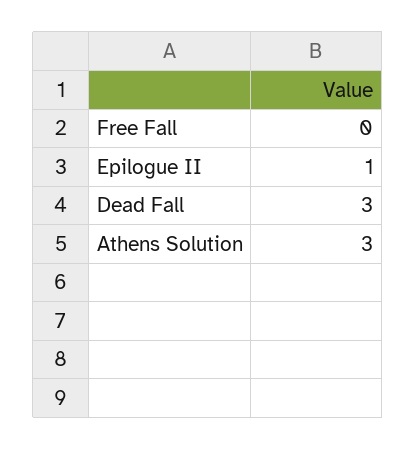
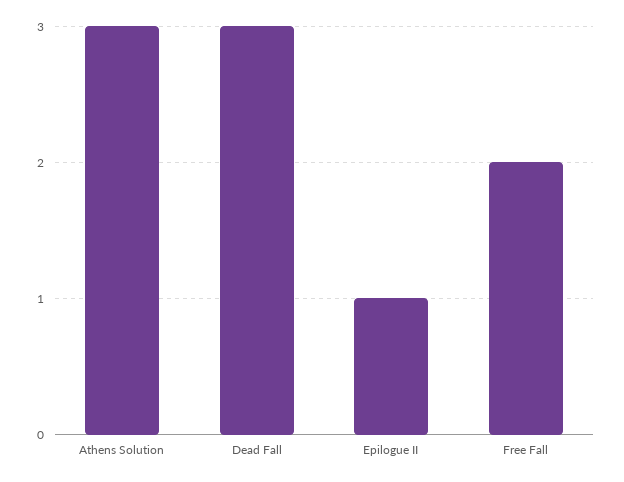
Free Fall: 0 -> 2

